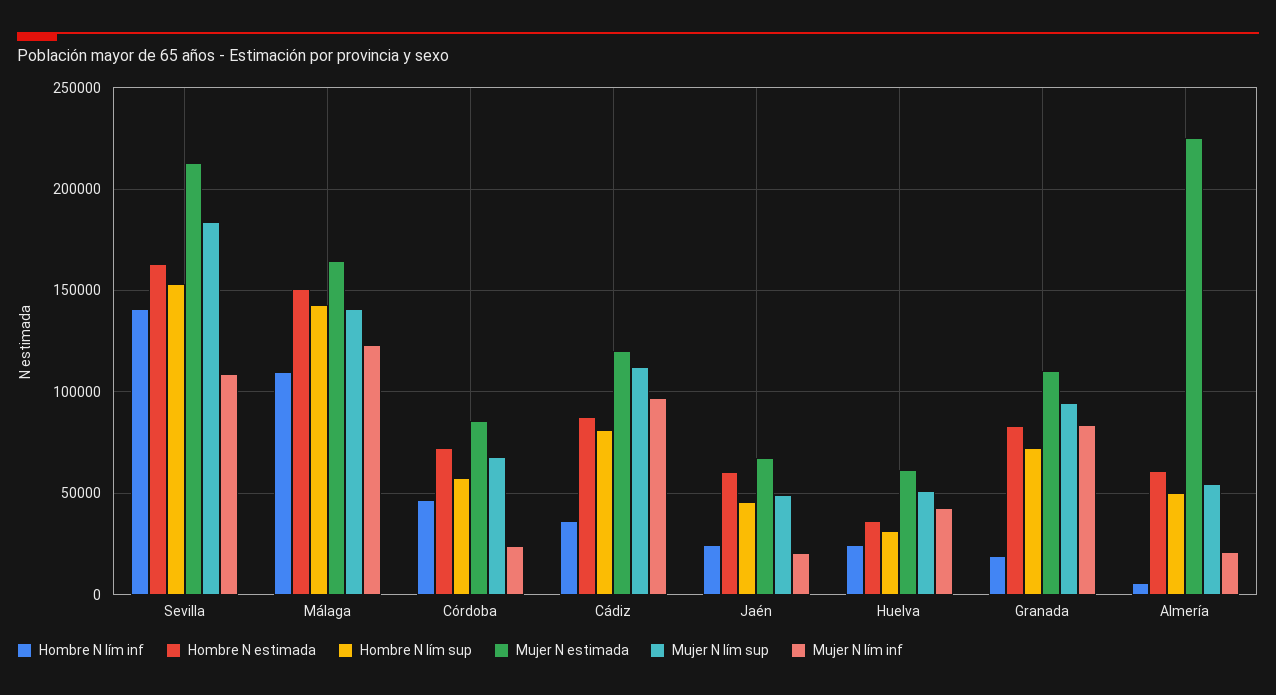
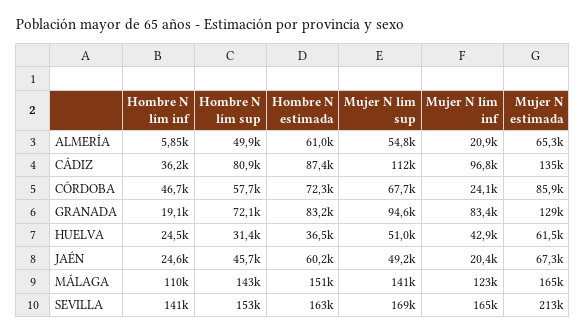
Mujer N lím sup, Sevilla: 185000 -> 169000
Mujer N lím inf, Sevilla: 110000 -> 165000
Mujer N estimada, Cádiz: 120000 -> 135000
Mujer N estimada, Granada: 110000 -> 129000
Mujer N estimada, Almería: 225000 -> 65300

